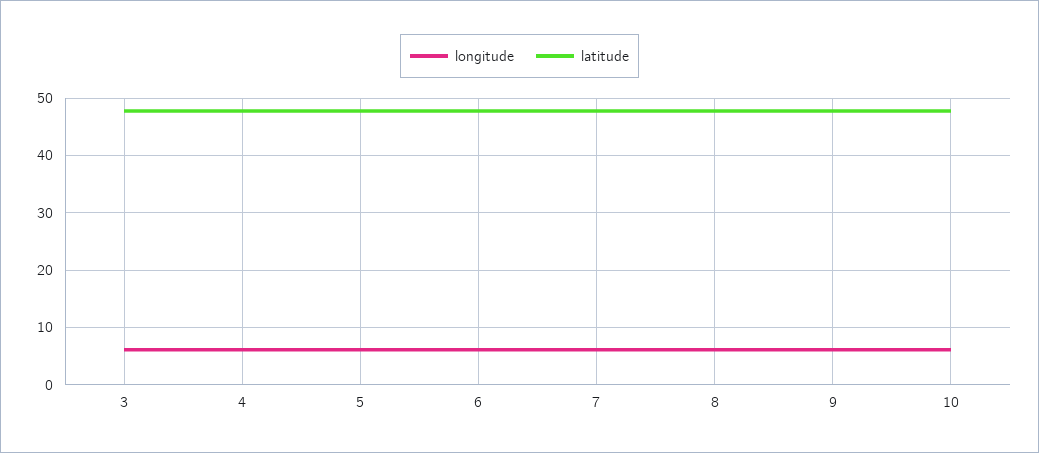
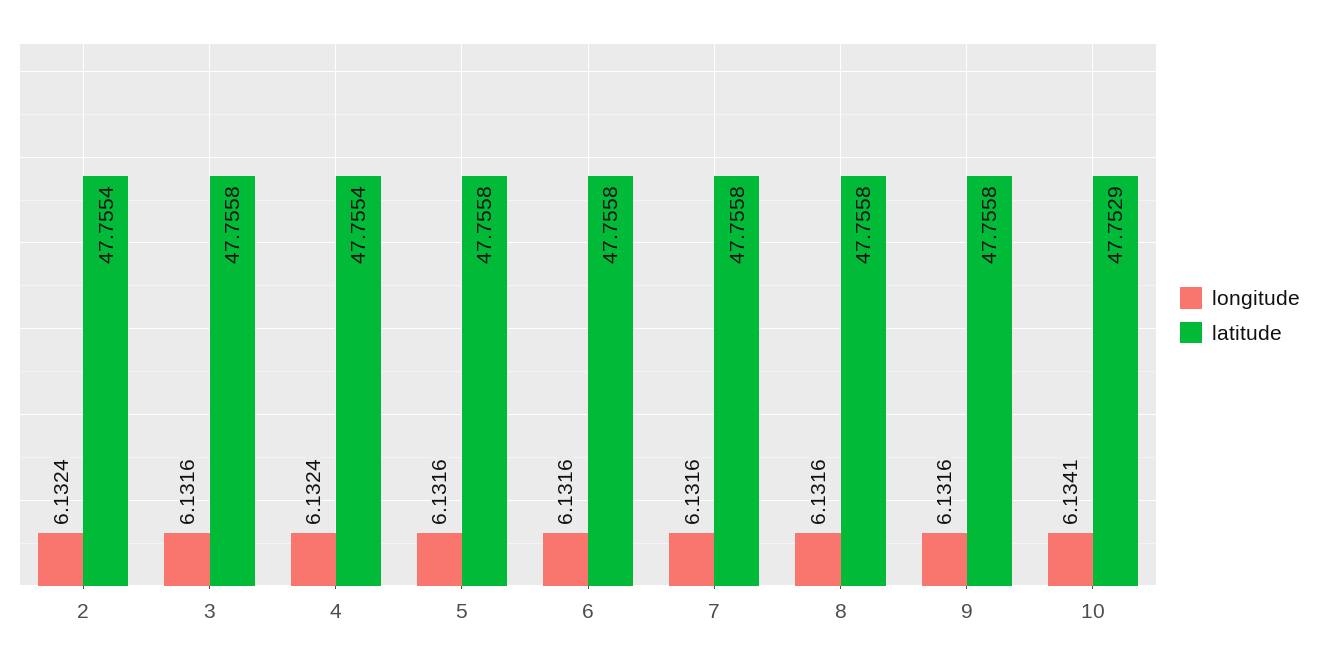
longitude, 2: none -> 6.1324
latitude, 2: none -> 47.7554

